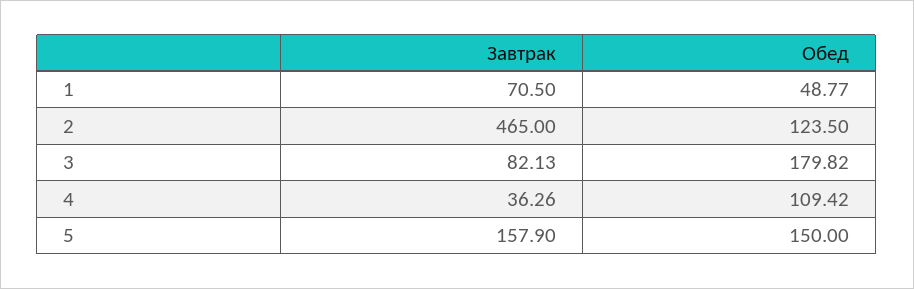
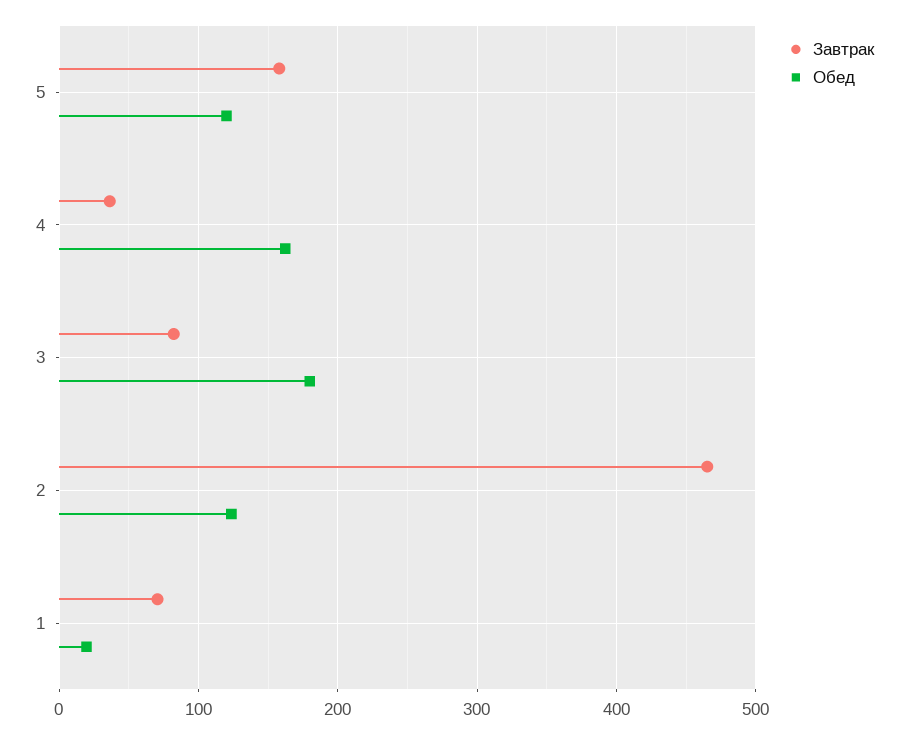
Обед, 1: 48.77 -> 20
Обед, 4: 109.42 -> 160
Обед, 5: 150 -> 120

